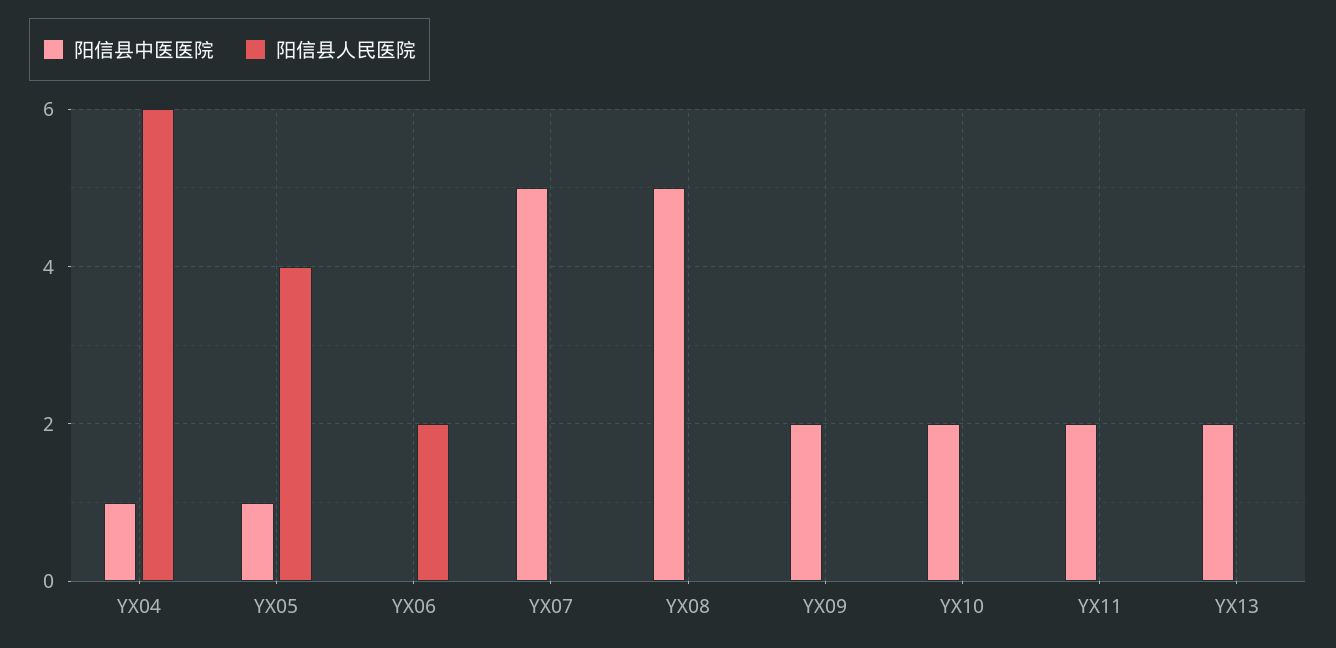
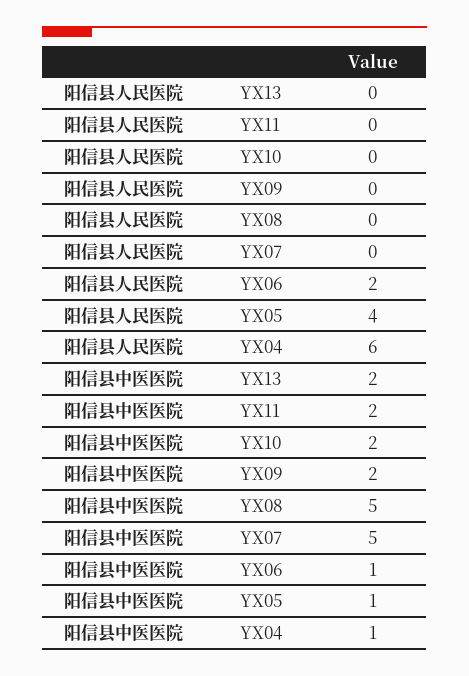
阳信县中医医院, YX06: 0 -> 1

